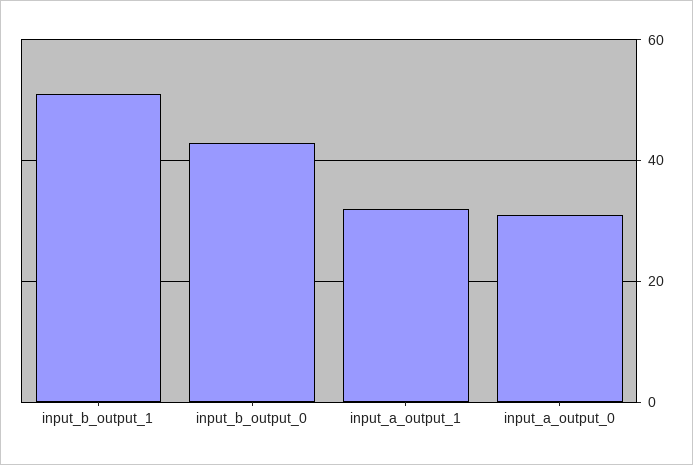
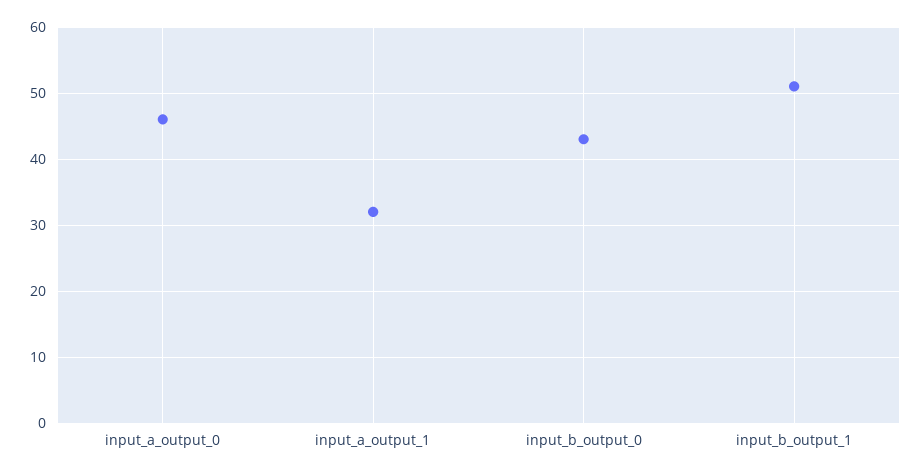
input_a_output_0: 30 -> 46

